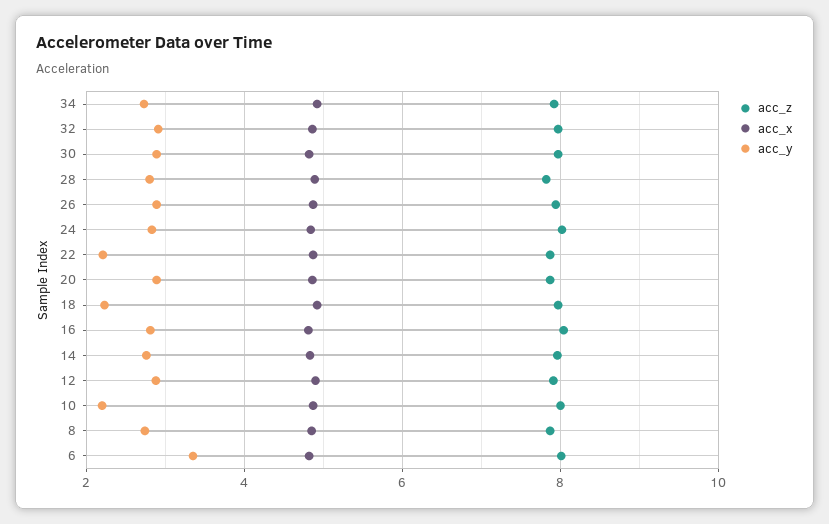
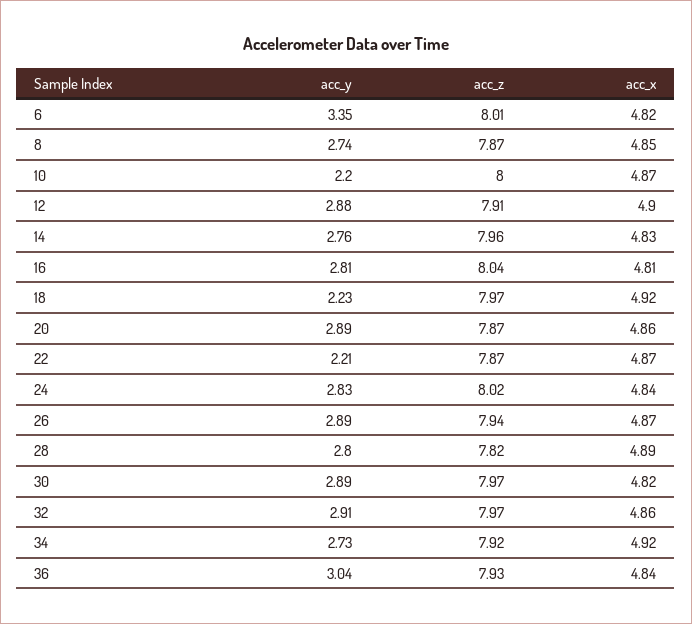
acc_y, 36: none -> 3.04
acc_z, 36: none -> 7.93
acc_x, 36: none -> 4.84

